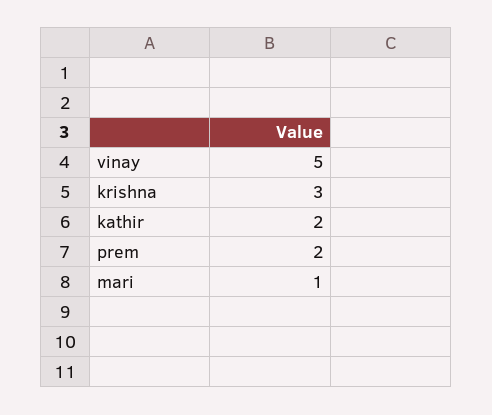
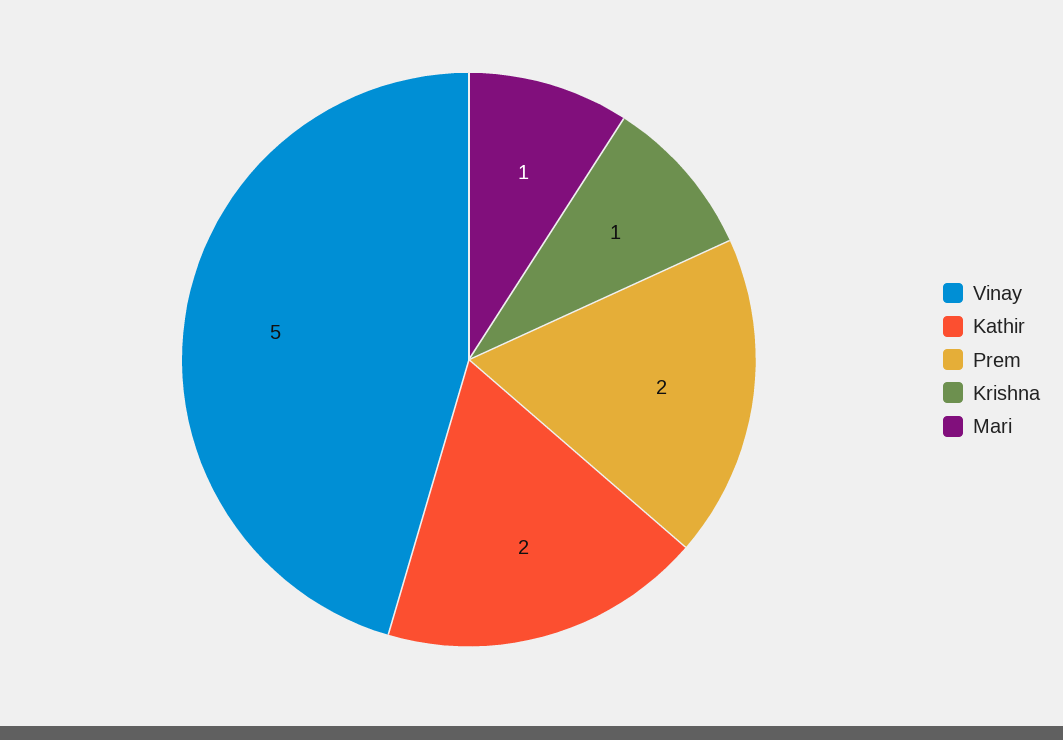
krishna: 3 -> 1

